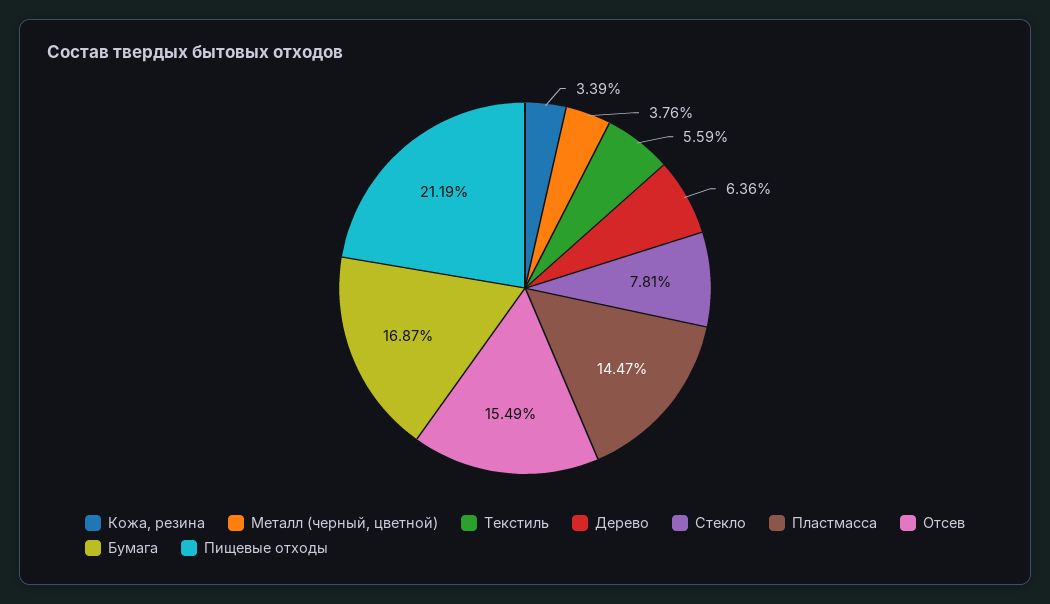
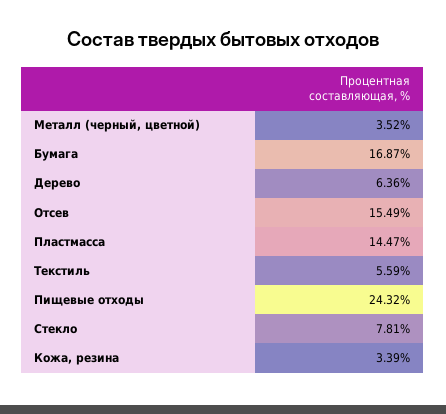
Металл (черный, цветной): 3.76 -> 3.52
Пищевые отходы: 21.19 -> 24.32

